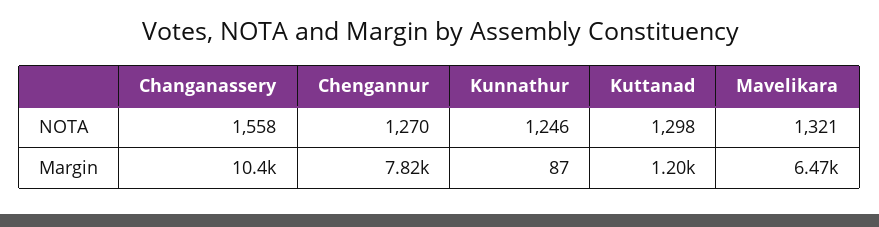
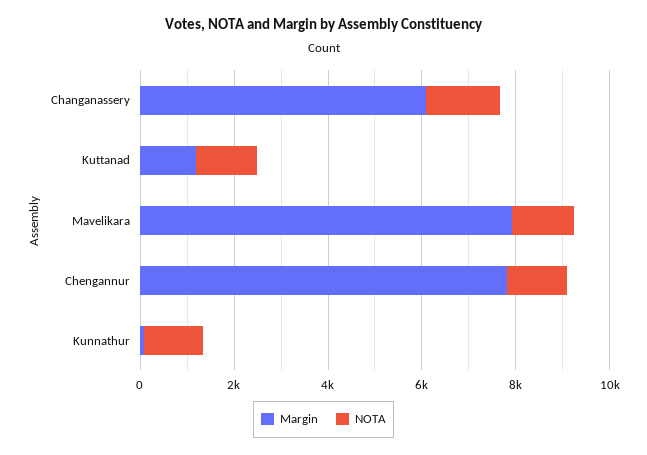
Margin, Changanassery: 10400 -> 6000
Margin, Mavelikara: 6470 -> 8000

